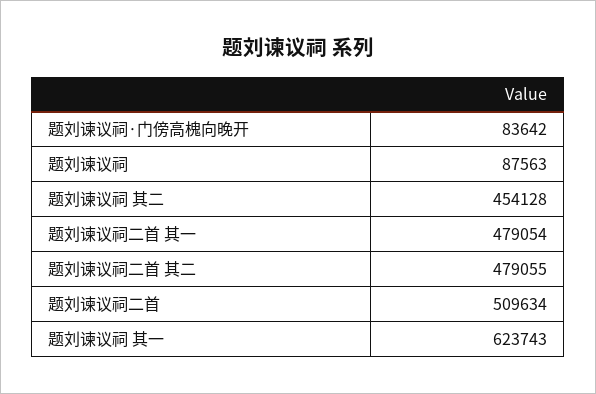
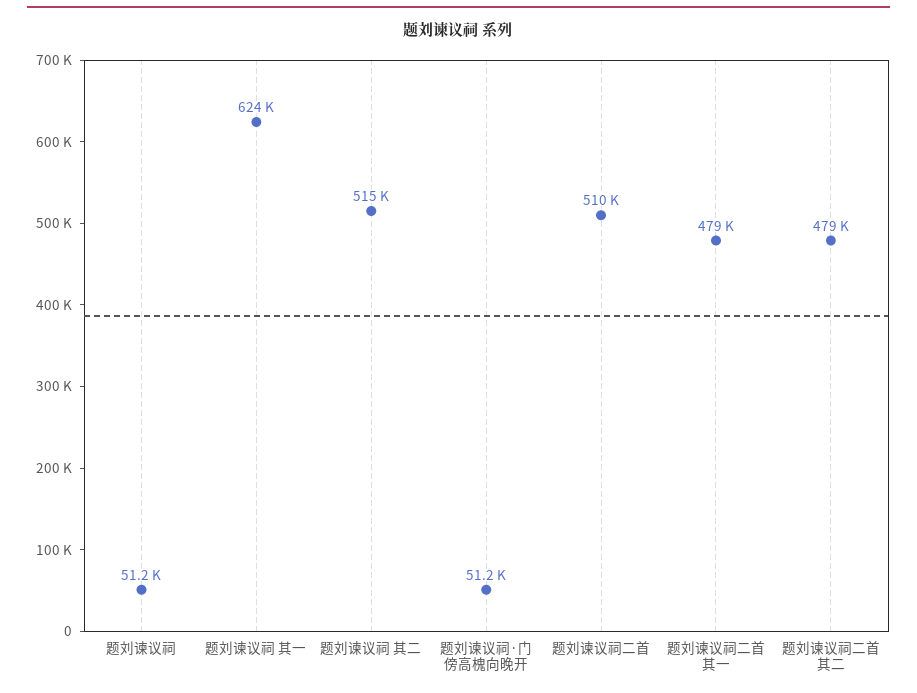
题刘谏议祠·门傍高槐向晚开: 83642 -> 51200
题刘谏议祠: 87563 -> 51200
题刘谏议祠 其二: 454128 -> 515000

